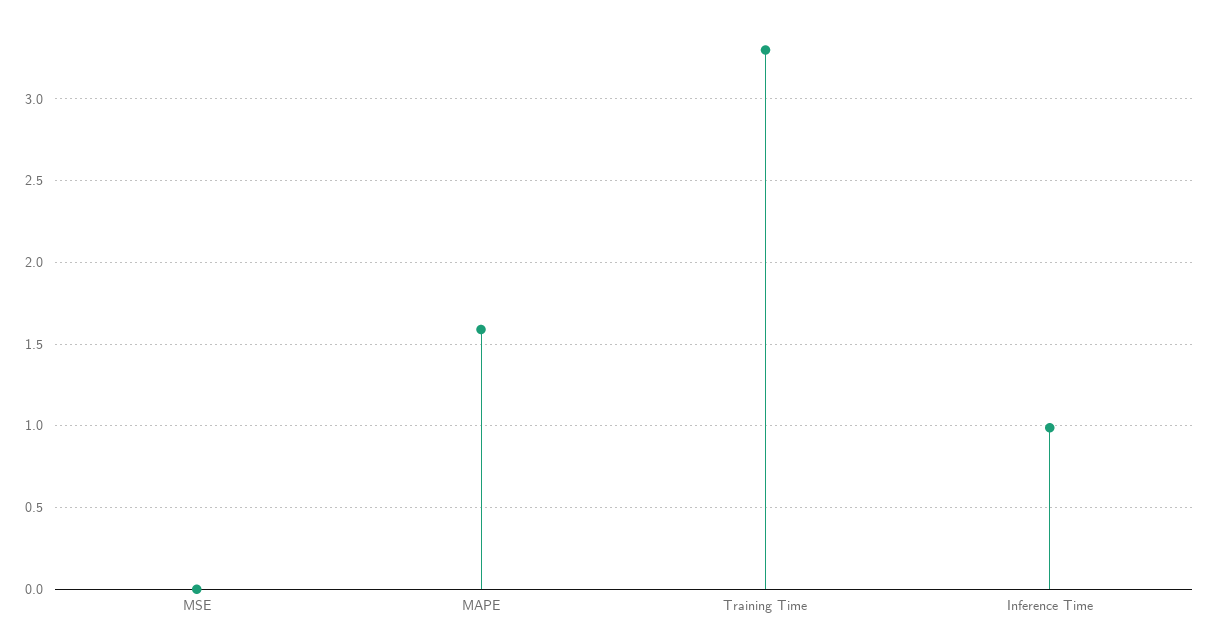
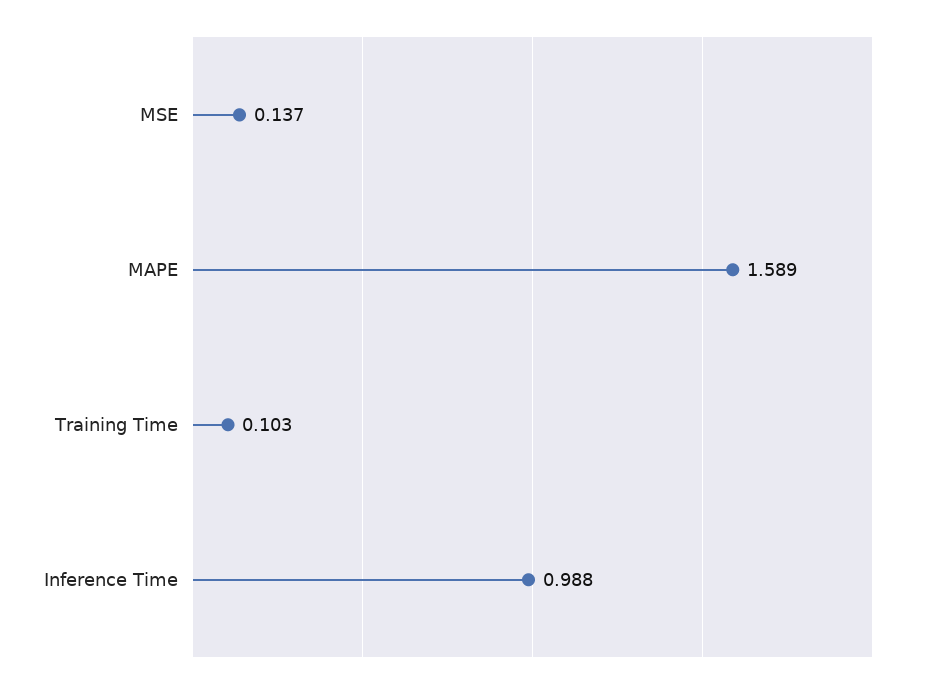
MSE: 0 -> 0.137
Training Time: 3.3 -> 0.103

